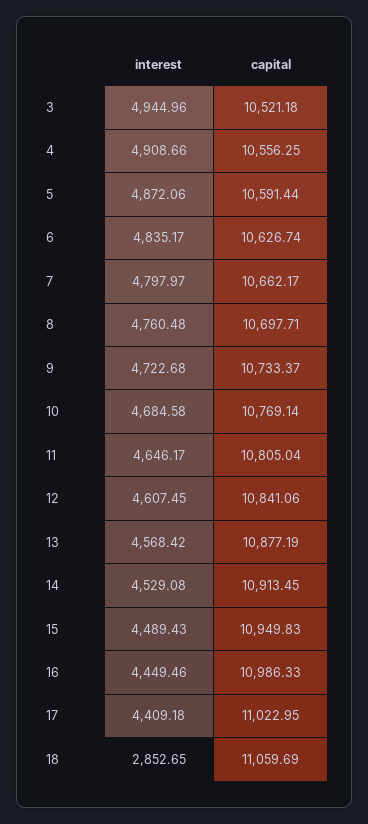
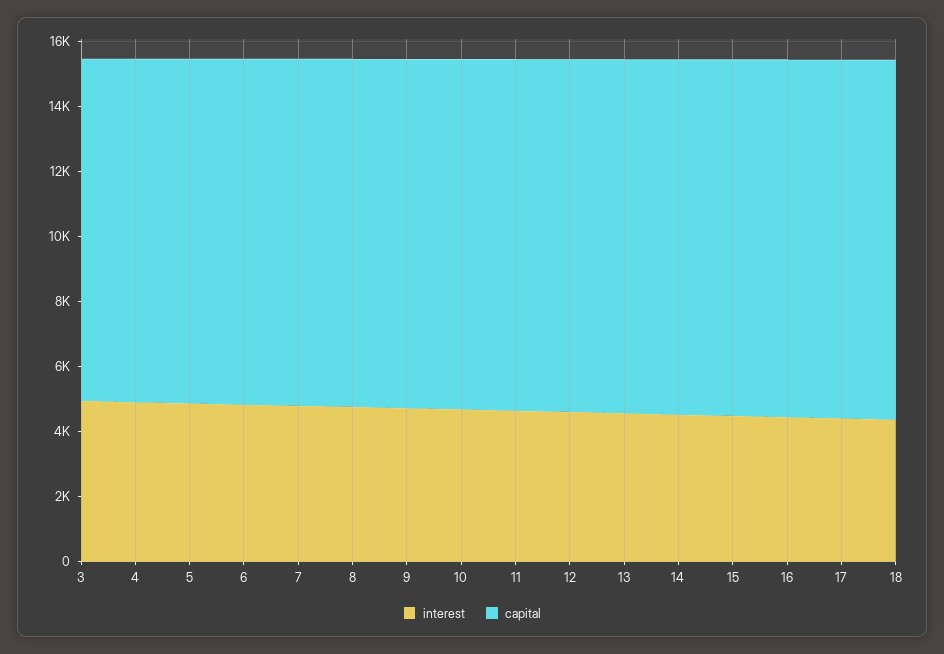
interest, 18: 2852.65 -> 4500

